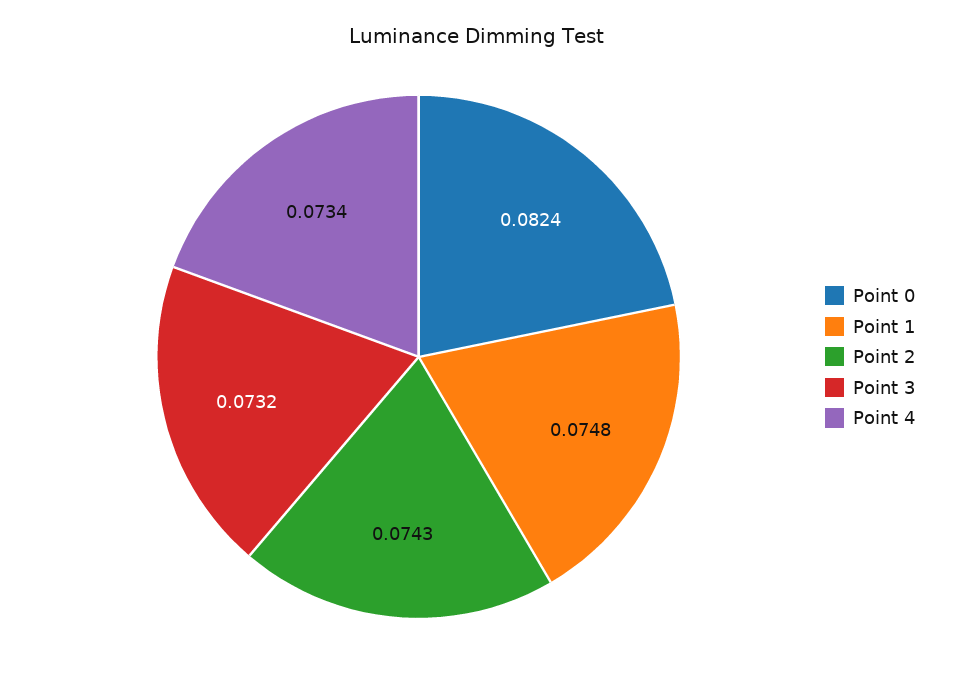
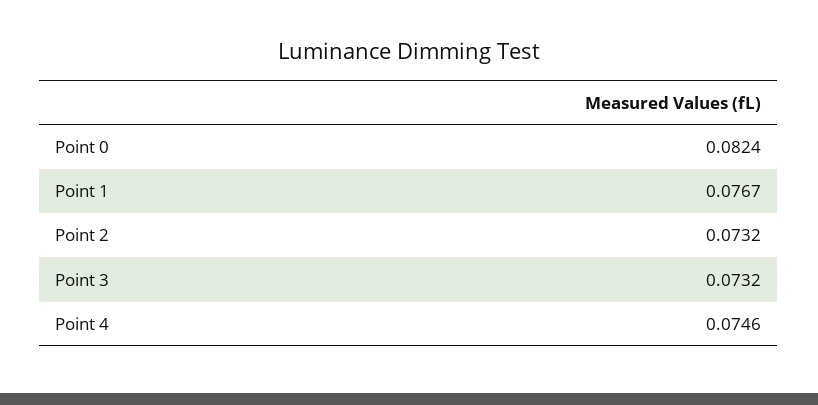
Point 1: 0.0748 -> 0.0767
Point 2: 0.0743 -> 0.0732
Point 4: 0.0734 -> 0.0746

